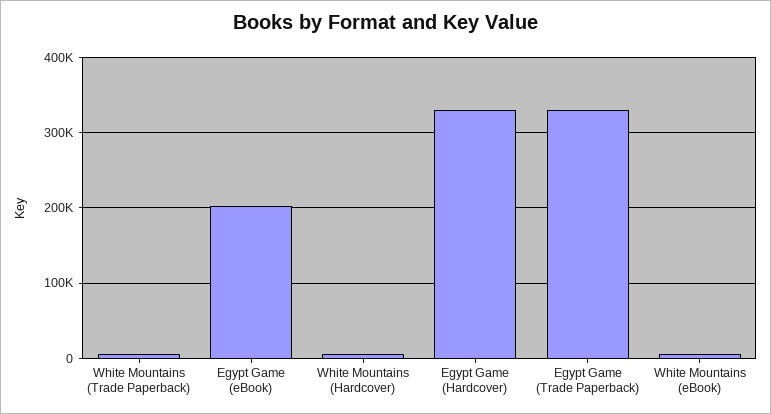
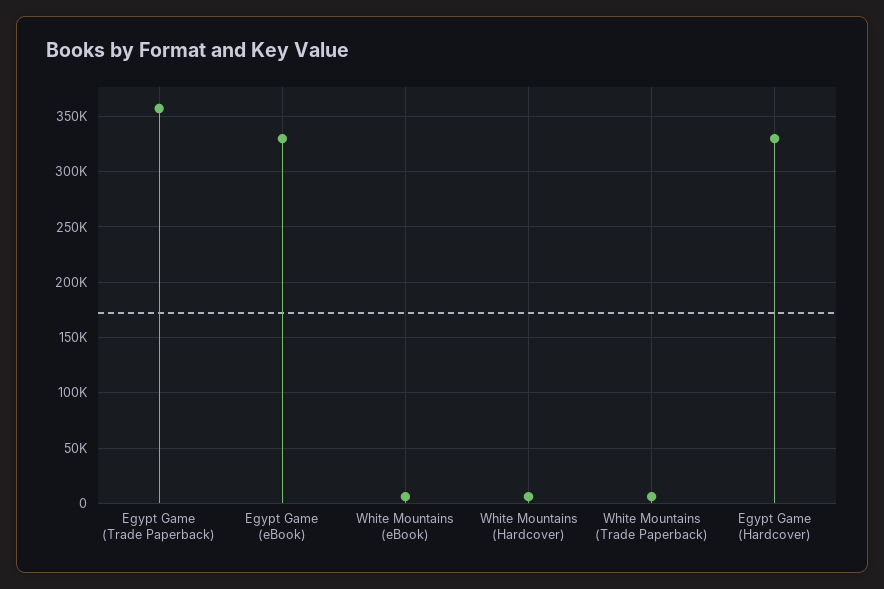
Egypt Game (eBook): 200000 -> 330000
Egypt Game (Trade Paperback): 330000 -> 360000

